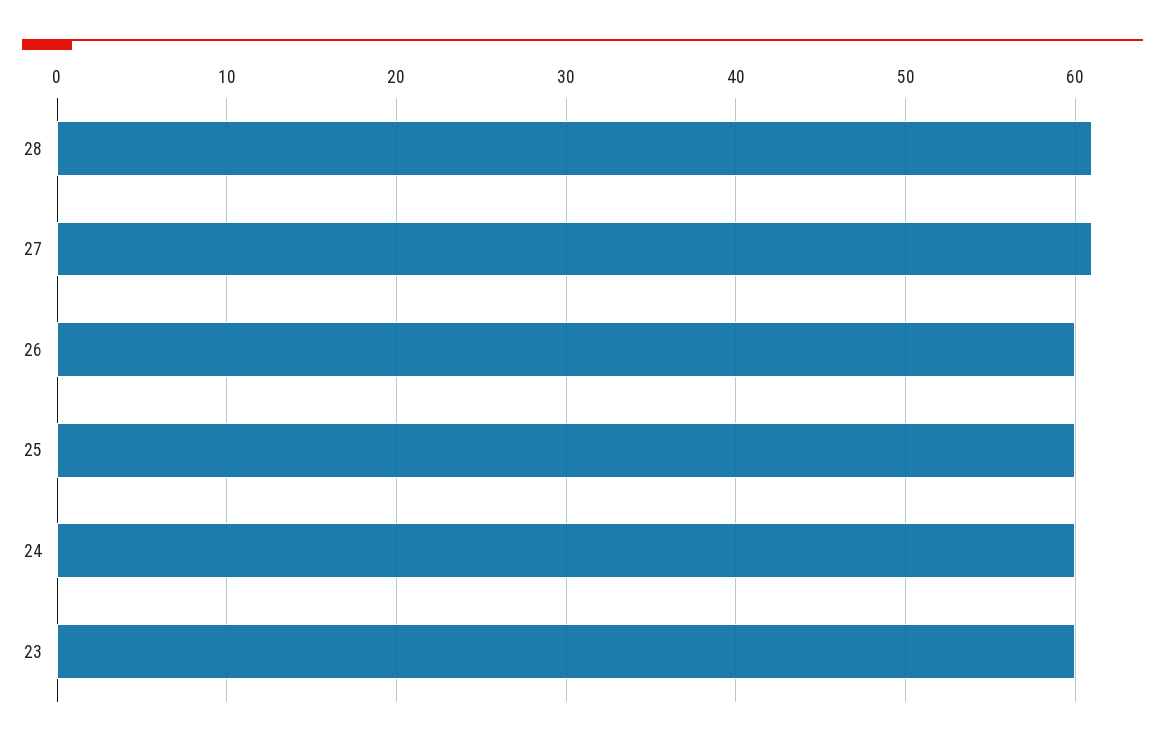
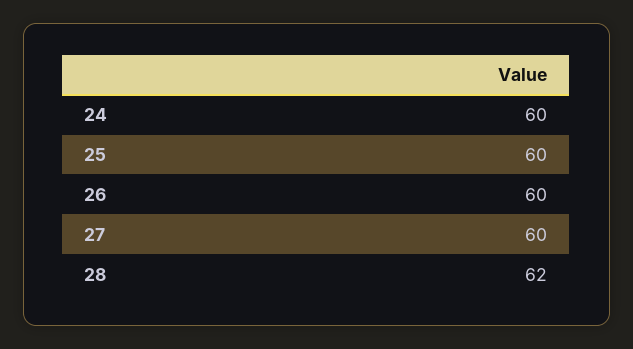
28: 61 -> 62
27: 61 -> 60
23: 60 -> none

